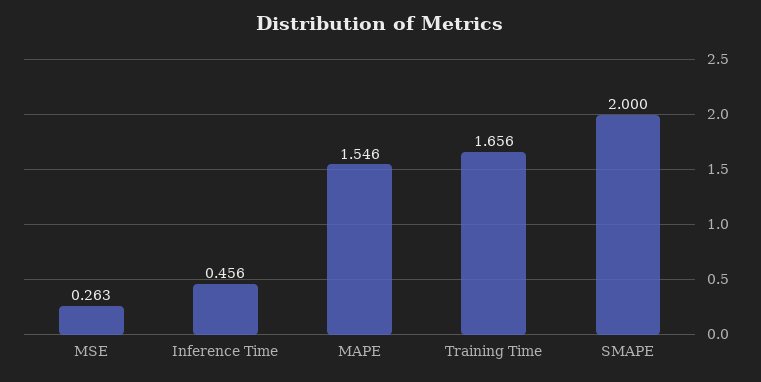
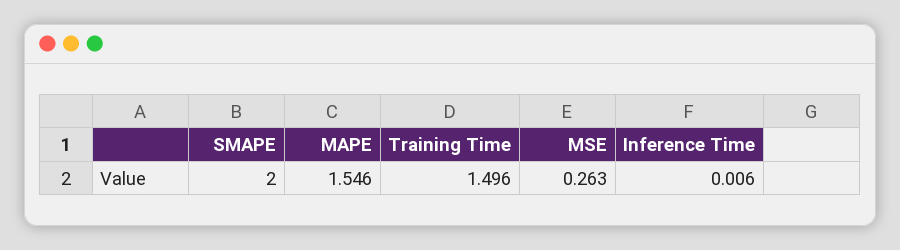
Inference Time: 0.456 -> 0.006
Training Time: 1.656 -> 1.496

